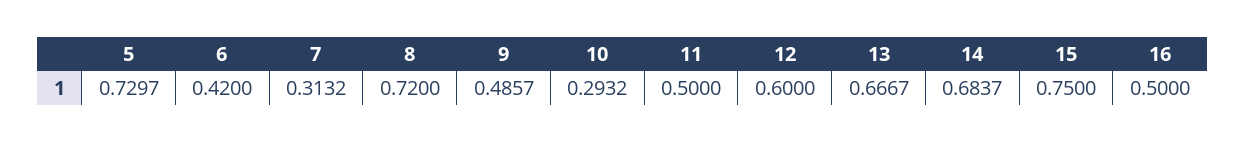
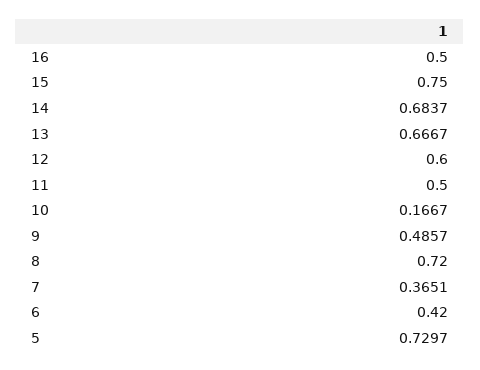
7: 0.3132 -> 0.3651
10: 0.2932 -> 0.1667

